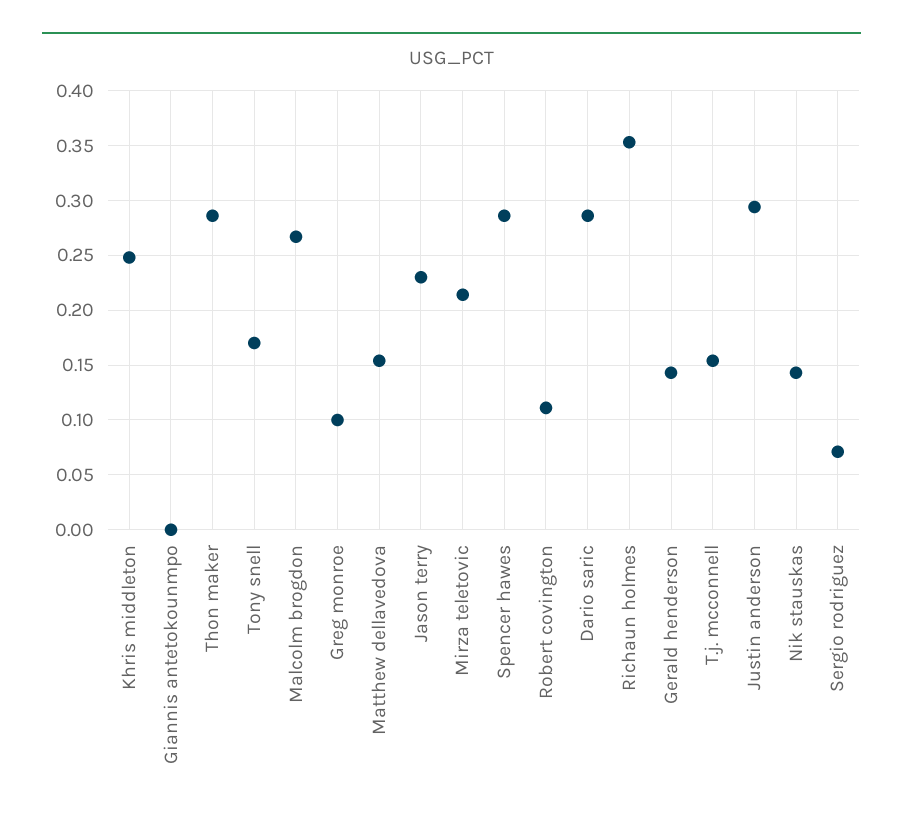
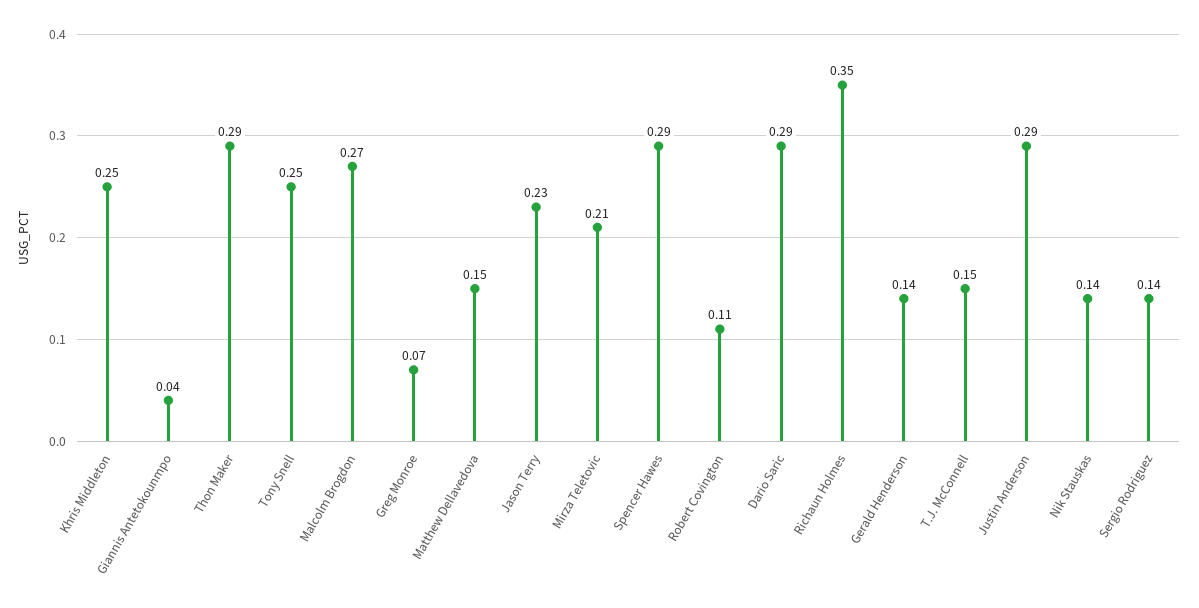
Giannis antetokounmpo: 0 -> 0.04
Tony snell: 0.17 -> 0.25
Greg monroe: 0.1 -> 0.07
Sergio rodriguez: 0.07 -> 0.14

